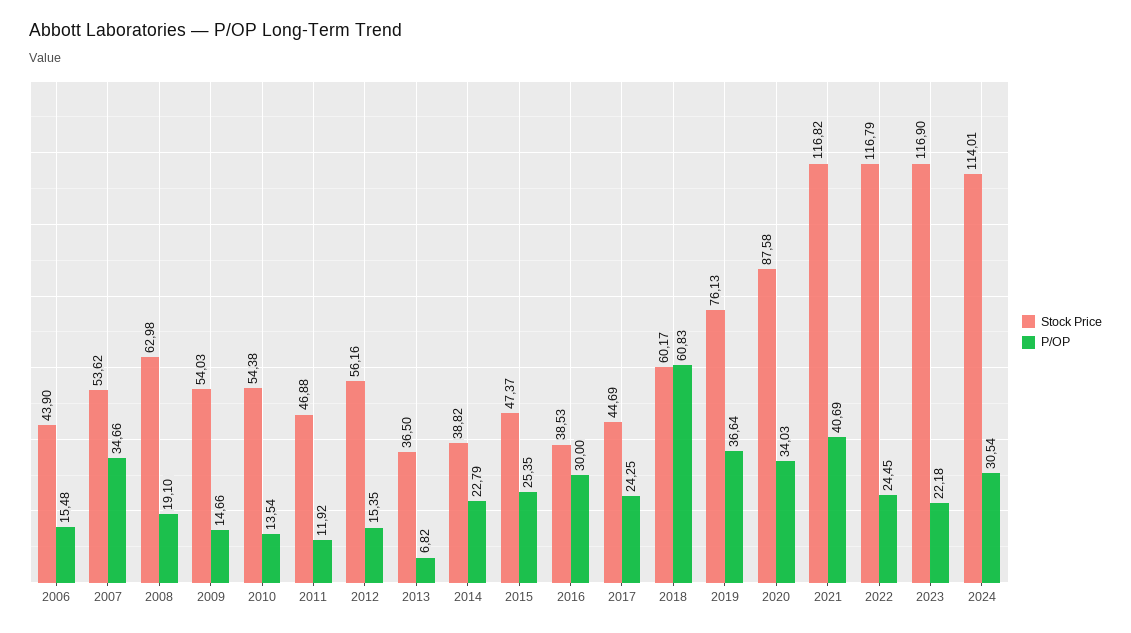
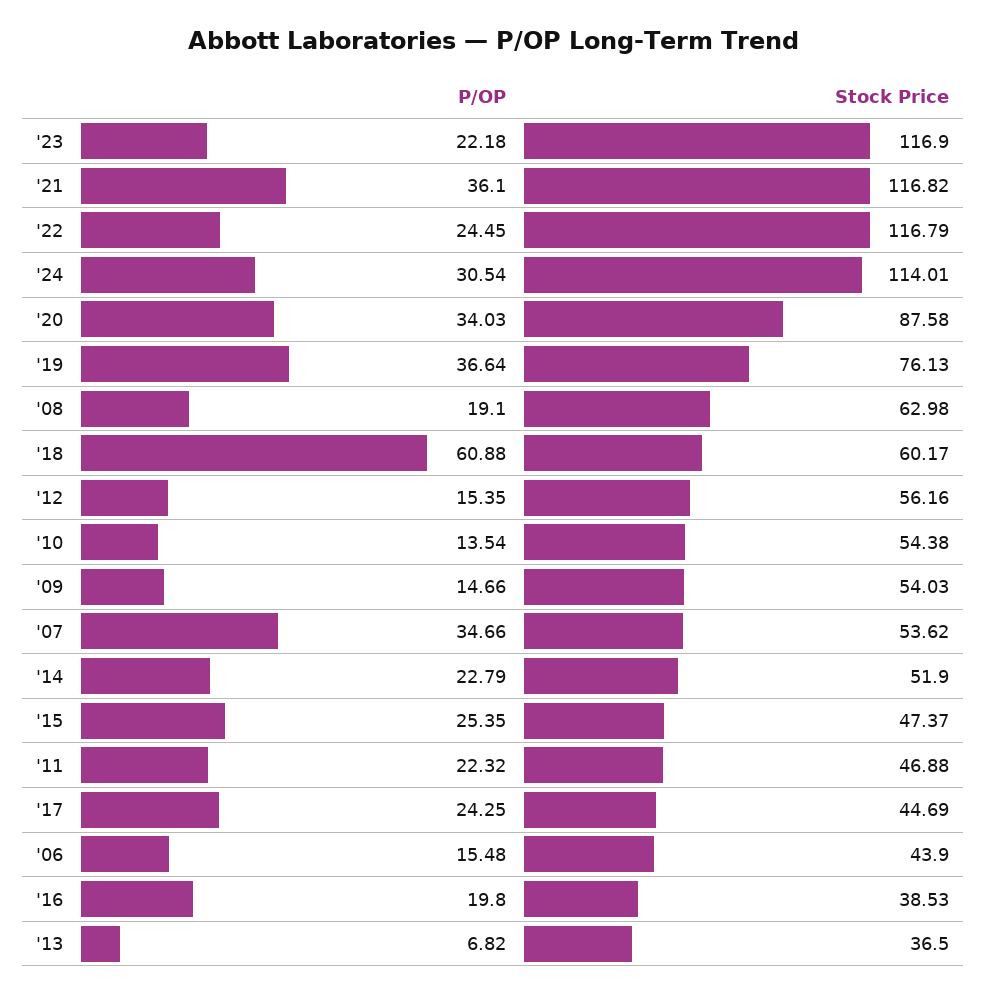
P/OP, 2011: 11.92 -> 22.32
Stock Price, 2014: 38.82 -> 51.9
P/OP, 2016: 30 -> 19.8
P/OP, 2018: 60.83 -> 60.88
P/OP, 2021: 40.69 -> 36.1

